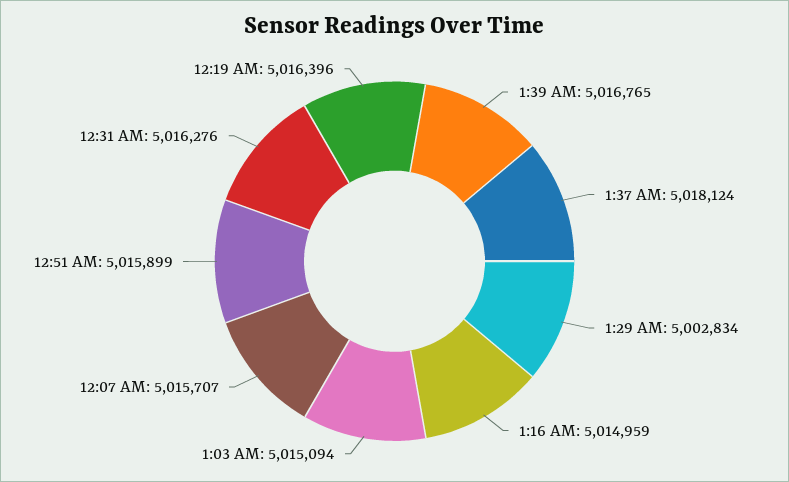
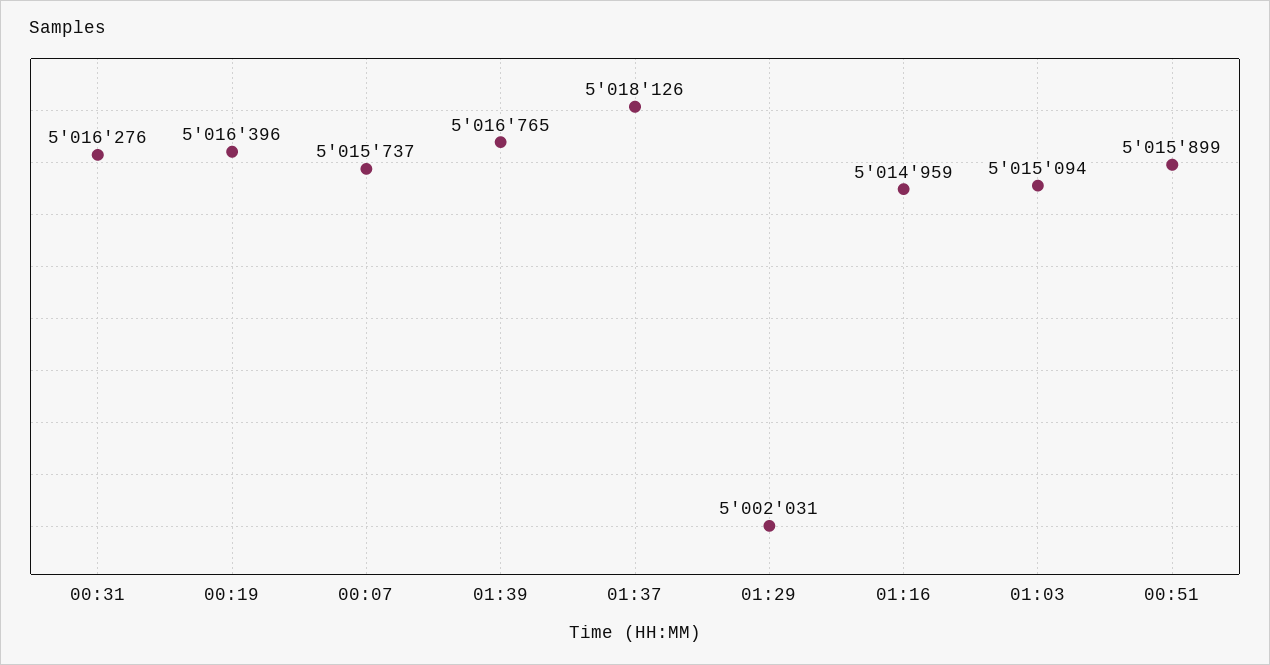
1:37 AM: 5018124 -> 5018126
1:29 AM: 5002834 -> 5002031
12:07 AM: 5015707 -> 5015737

